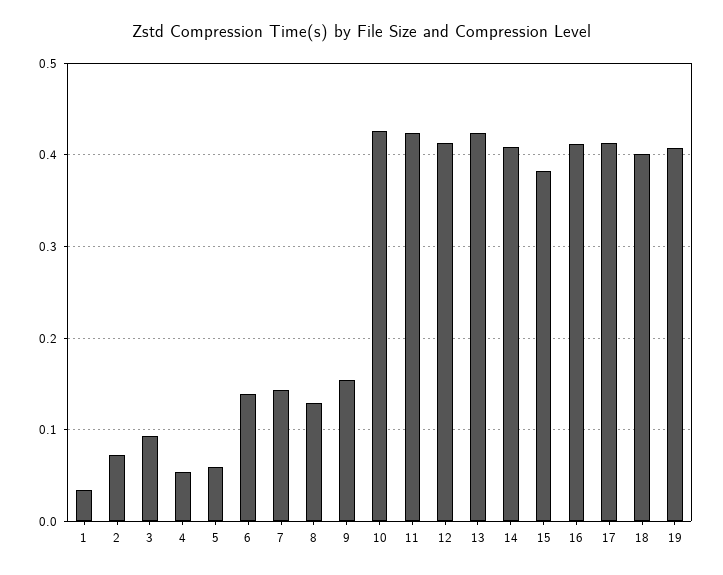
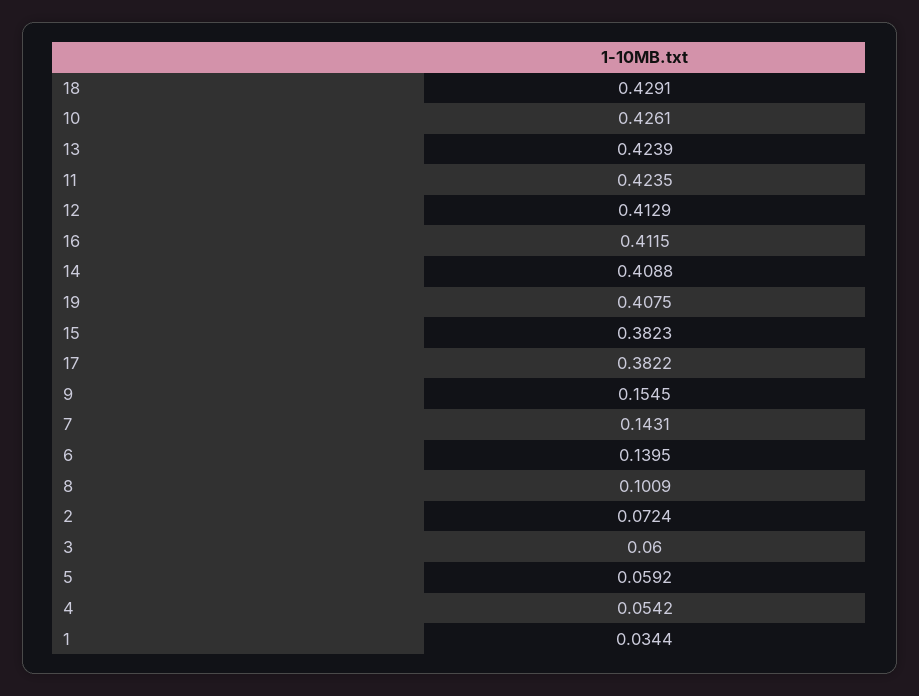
3: 0.09 -> 0.06
8: 0.13 -> 0.1009
17: 0.41 -> 0.3822
18: 0.4 -> 0.4291

